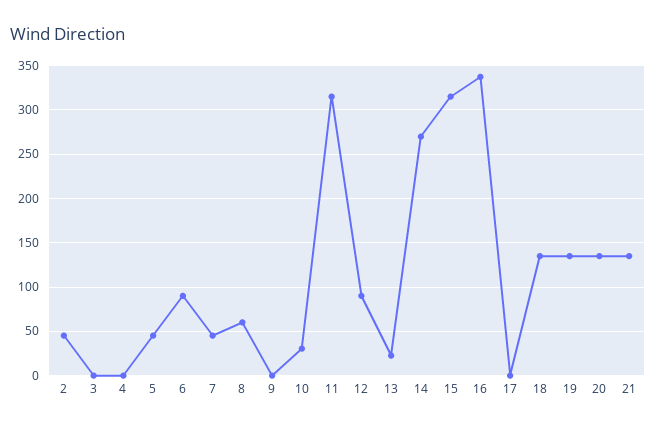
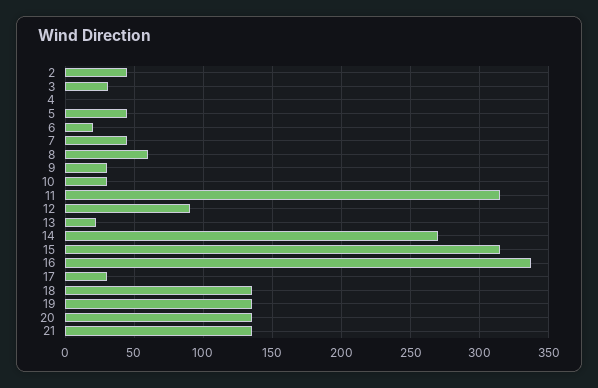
3: 0 -> 30
6: 90 -> 20
9: 0 -> 30
17: 0 -> 30

